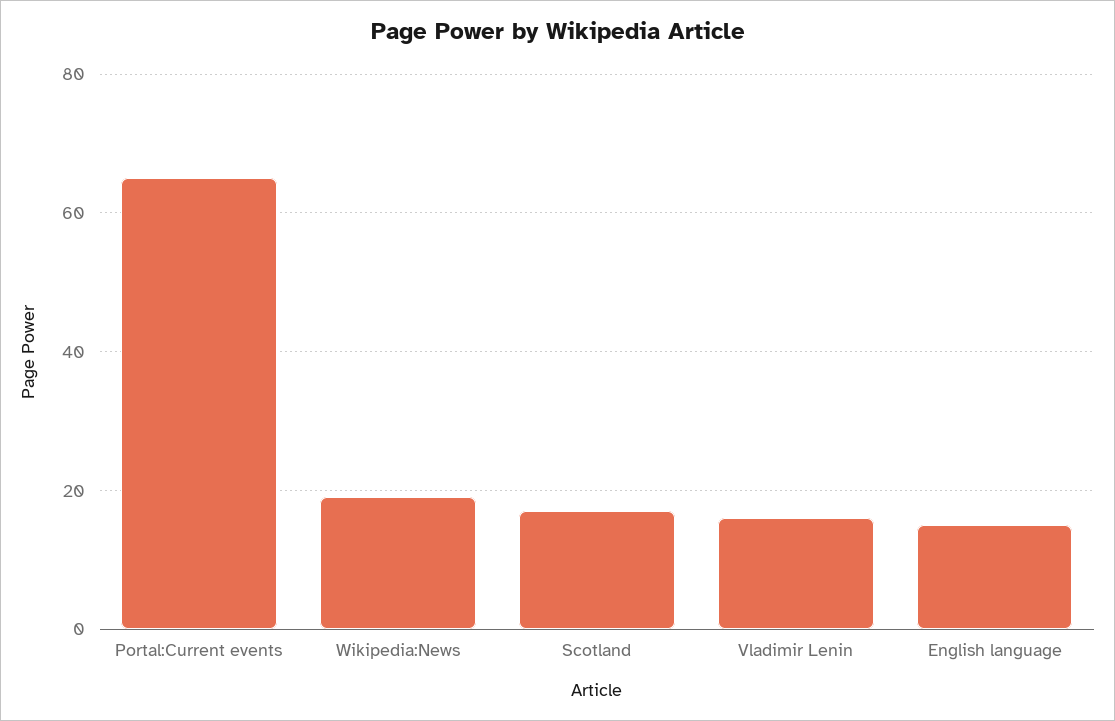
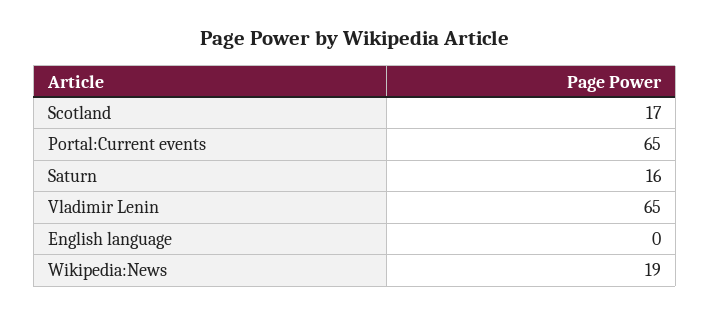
Vladimir Lenin: 15 -> 65
English language: 15 -> 0
Saturn: none -> 16

